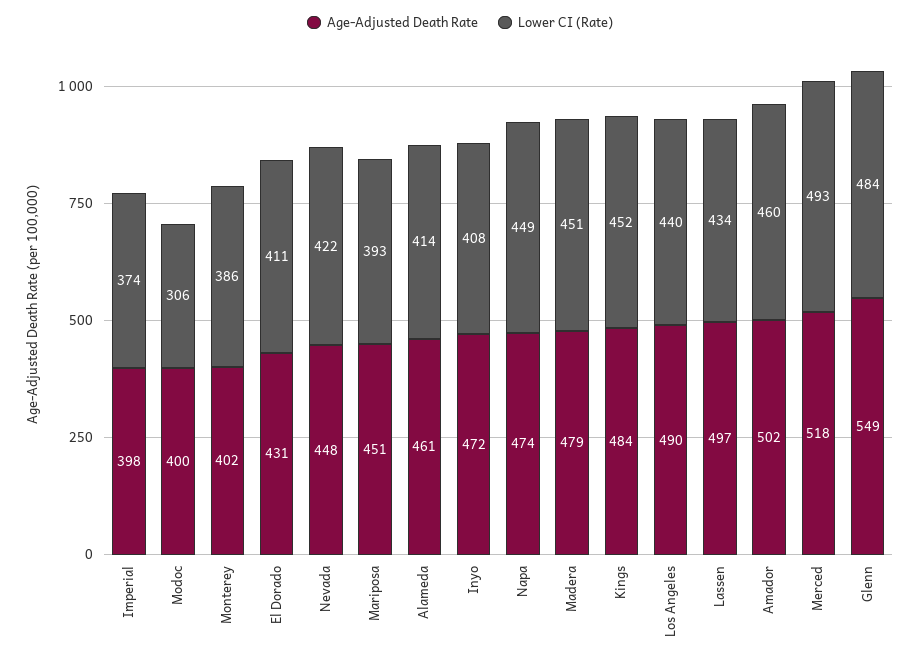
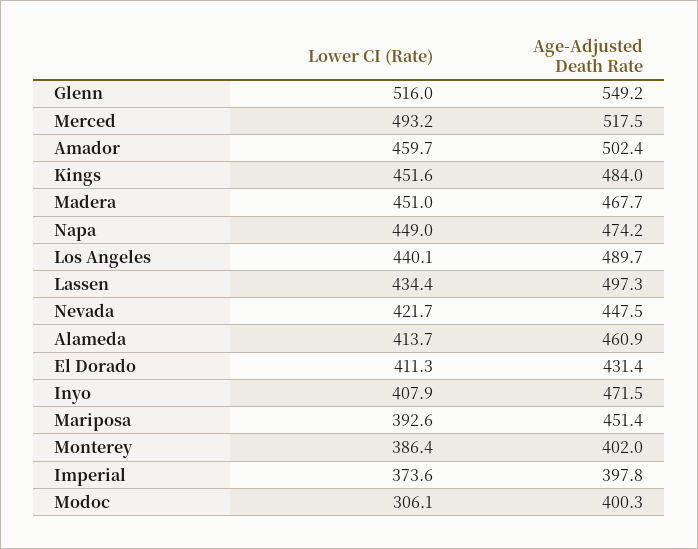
Age-Adjusted Death Rate, Madera: 479 -> 467.7
Lower CI (Rate), Glenn: 484 -> 516

